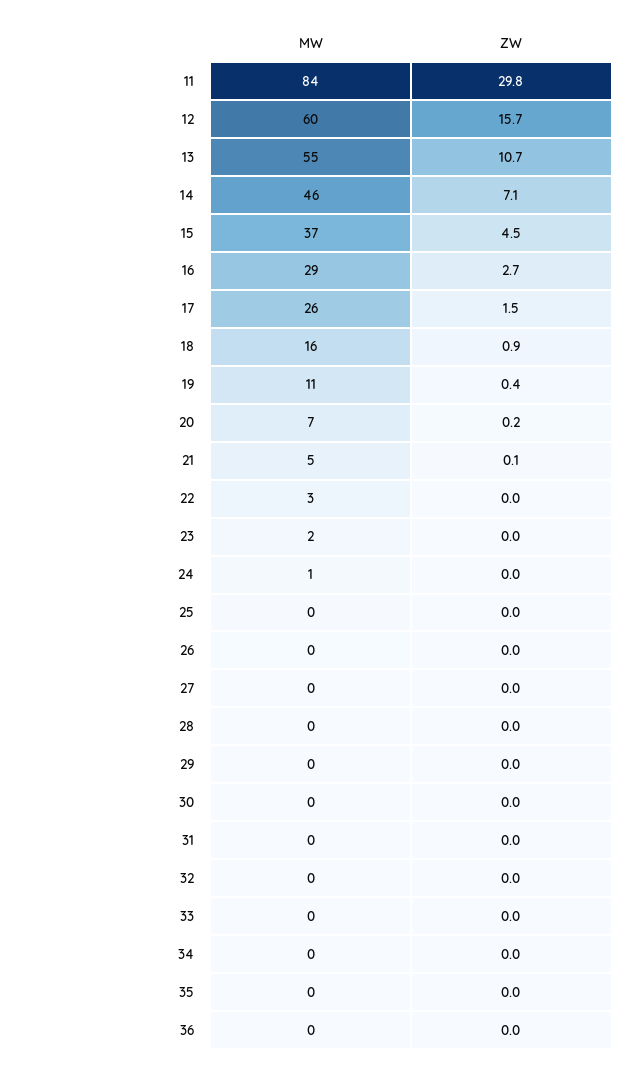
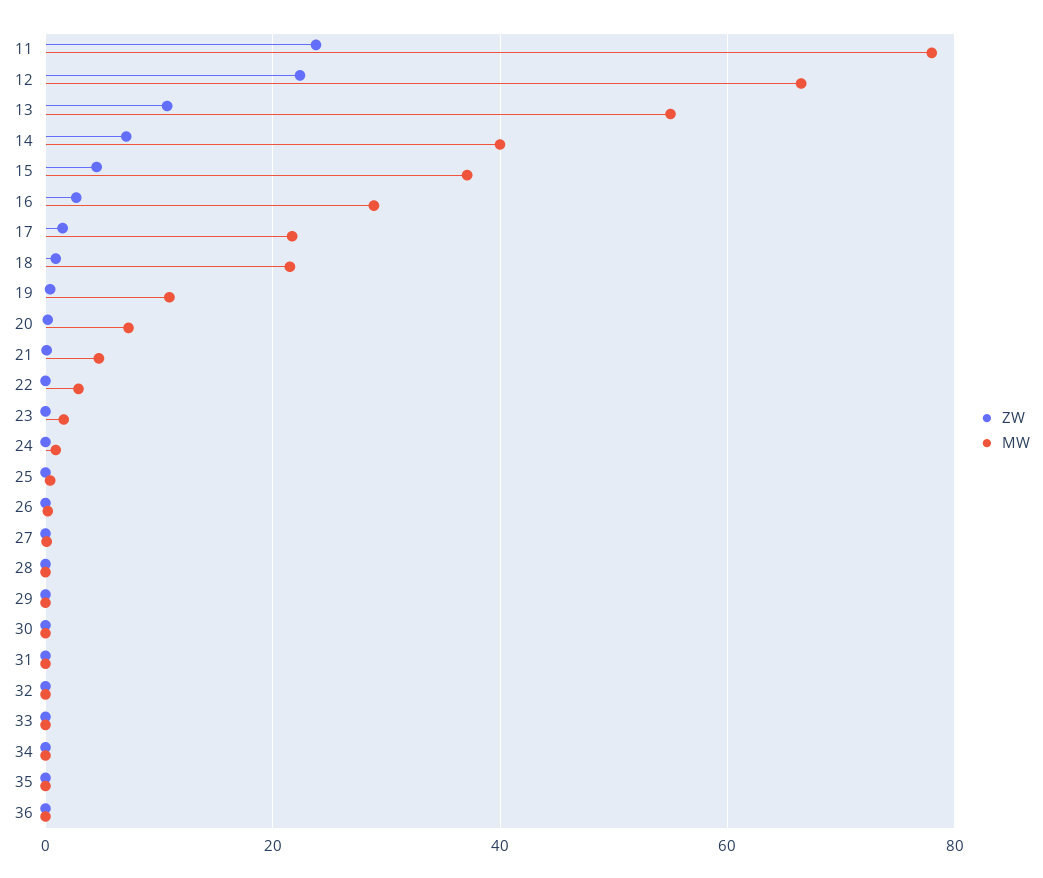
MW, 11: 84 -> 78
ZW, 11: 29.8 -> 24
MW, 12: 60 -> 66
ZW, 12: 15.7 -> 22
MW, 14: 46 -> 40
MW, 17: 26 -> 22
MW, 18: 16 -> 22

